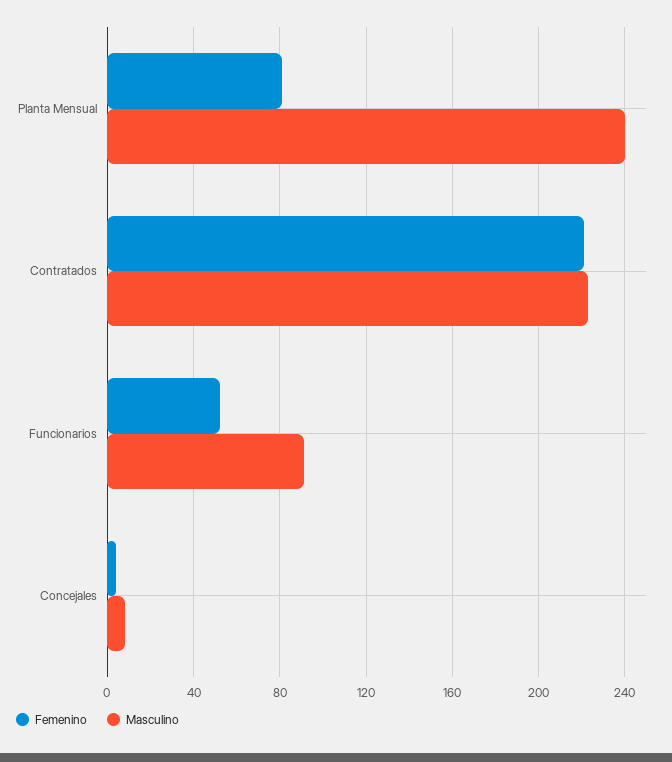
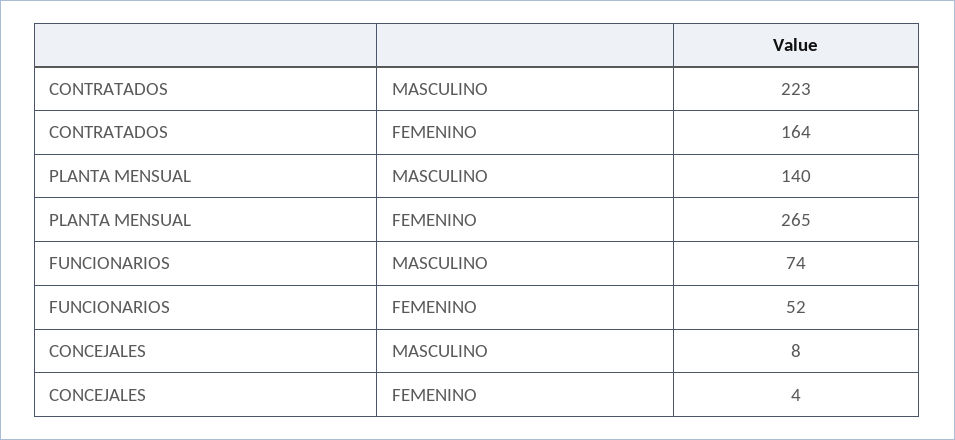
Femenino, Planta Mensual: 80 -> 265
Masculino, Planta Mensual: 240 -> 140
Femenino, Contratados: 220 -> 164
Masculino, Funcionarios: 90 -> 74

